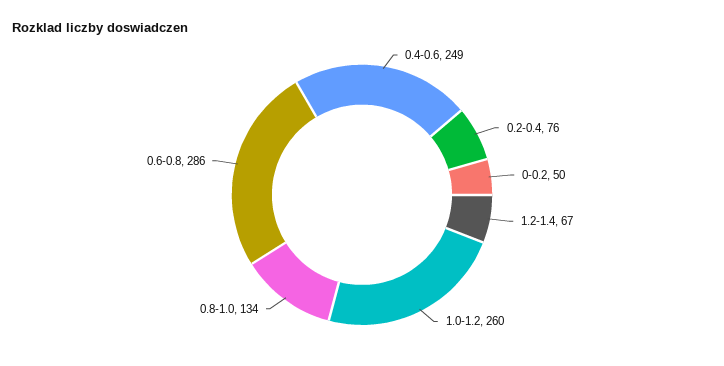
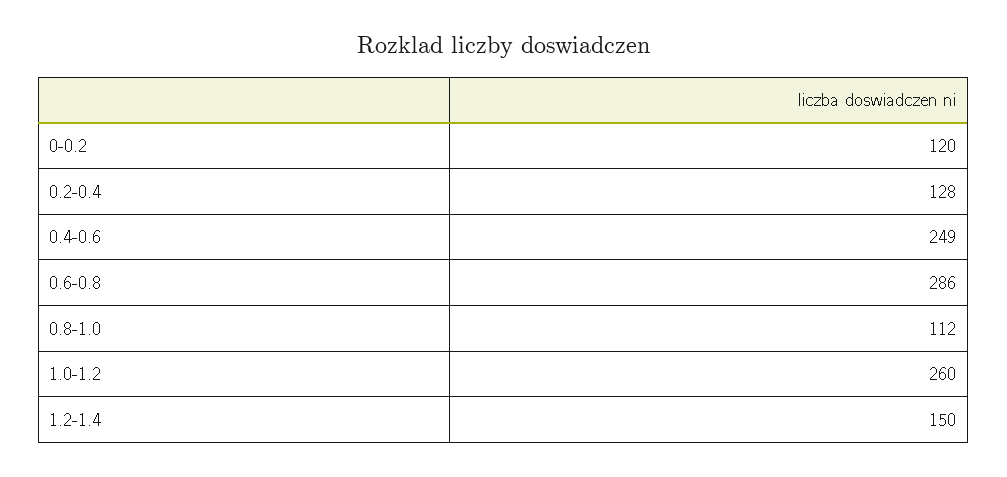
0.2-0.4: 76 -> 128
0-0.2: 50 -> 120
1.2-1.4: 67 -> 150
0.8-1.0: 134 -> 112

